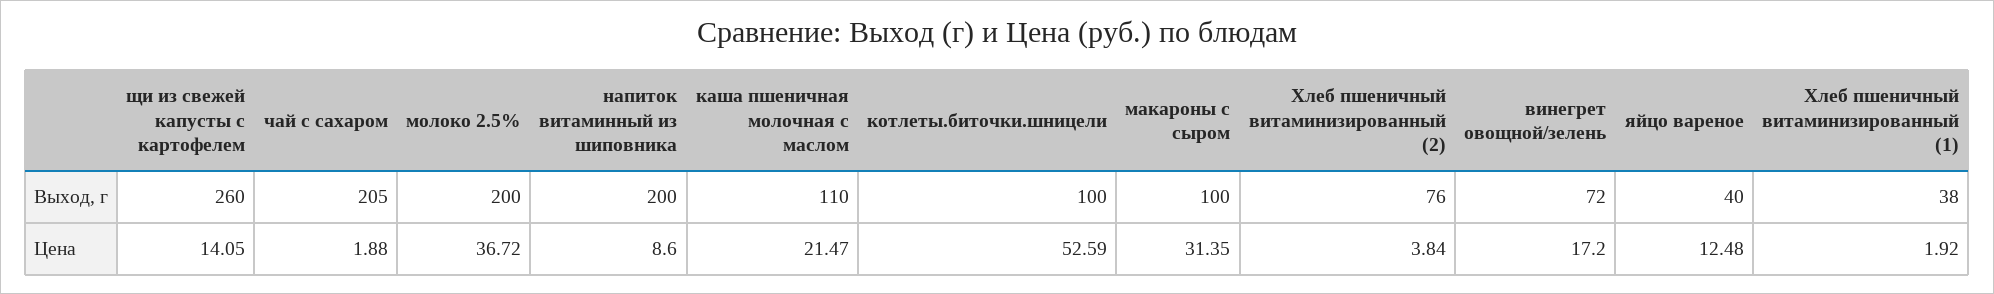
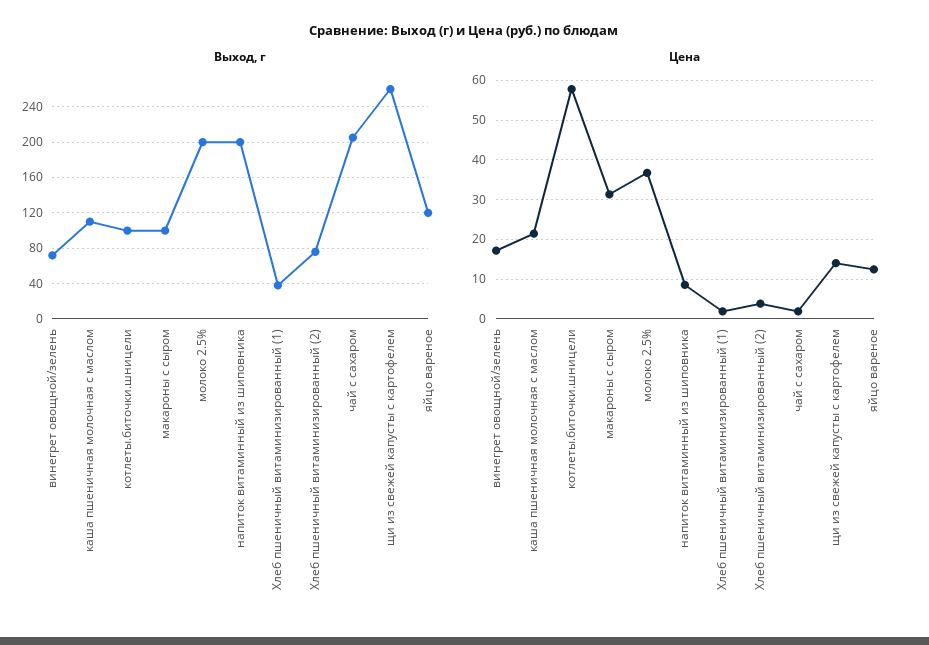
Выход, г, яйцо вареное: 40 -> 120
Цена, котлеты.биточки.шницели: 52.59 -> 58

